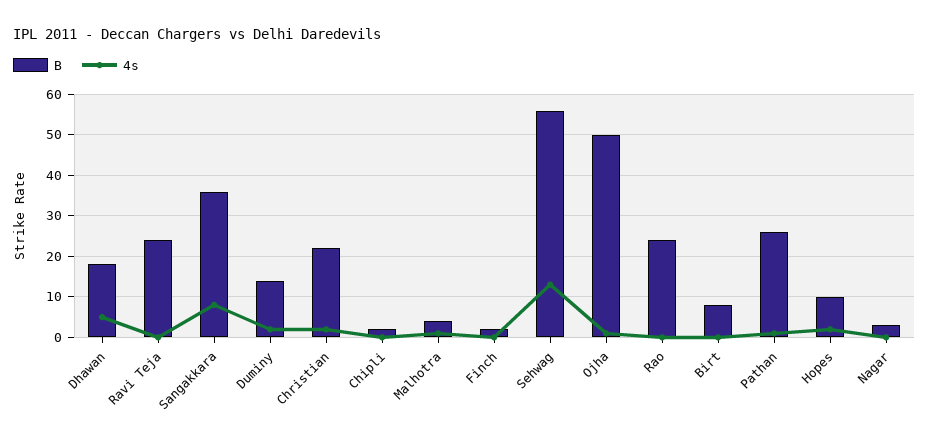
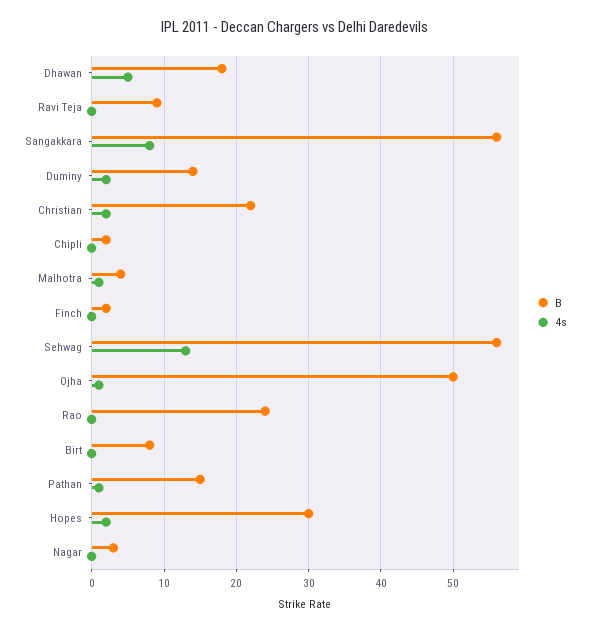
B, Ravi Teja: 25 -> 9
B, Sangakkara: 35 -> 56
B, Pathan: 25 -> 15
B, Hopes: 10 -> 30

